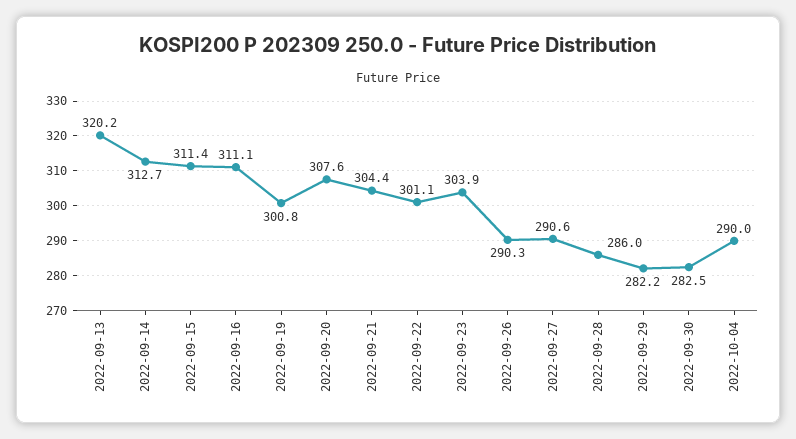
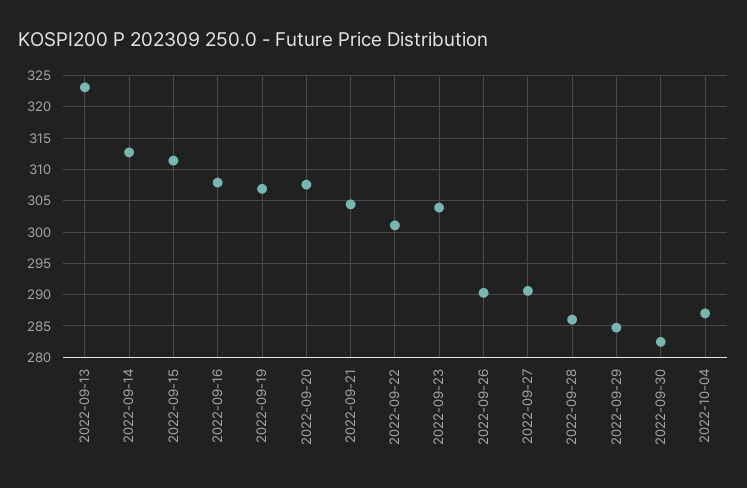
2022-09-13: 320.2 -> 323
2022-09-16: 311.1 -> 308
2022-09-19: 300.8 -> 307
2022-09-29: 282.2 -> 285
2022-10-04: 290 -> 287

